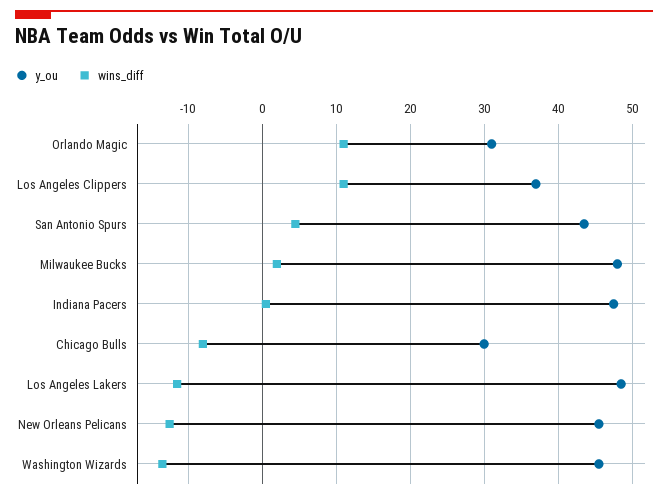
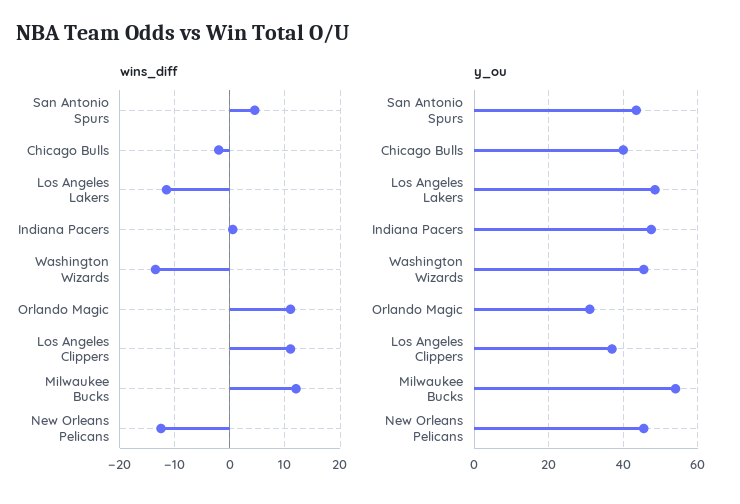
y_ou, Milwaukee Bucks: 48 -> 54
wins_diff, Milwaukee Bucks: 2 -> 12
y_ou, Chicago Bulls: 30 -> 40
wins_diff, Chicago Bulls: -8 -> -2

